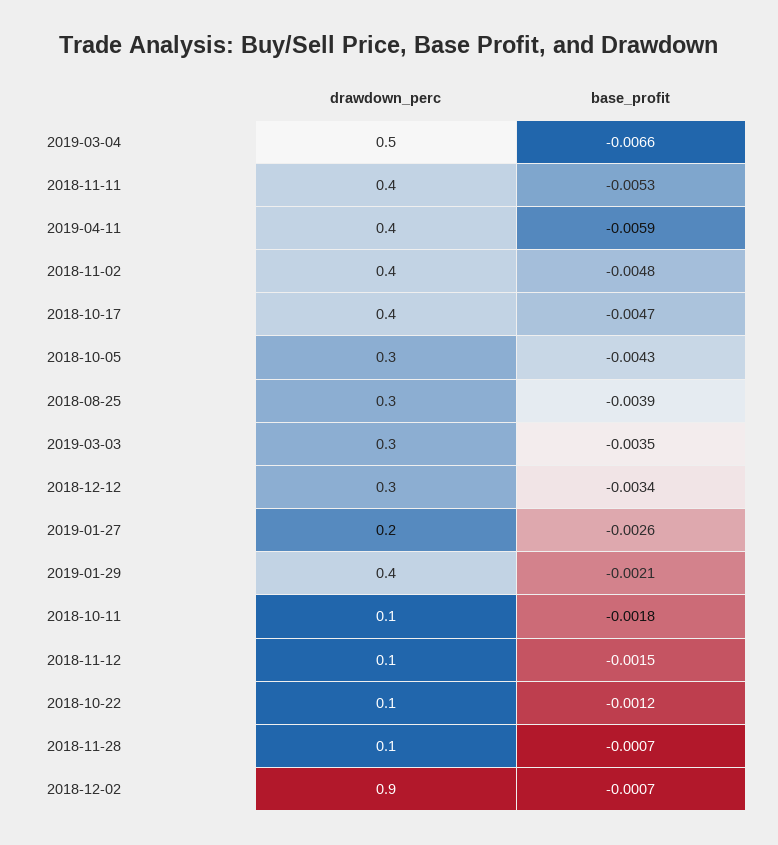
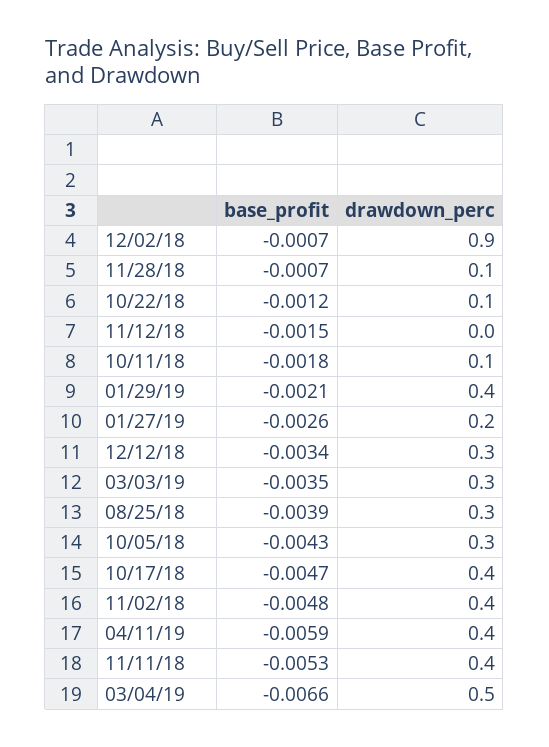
drawdown_perc, 2018-11-12: 0.1 -> 0

